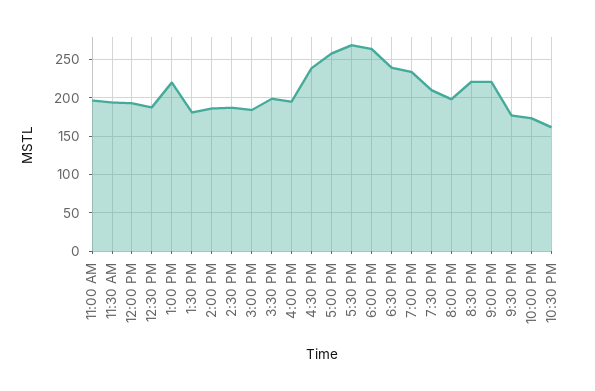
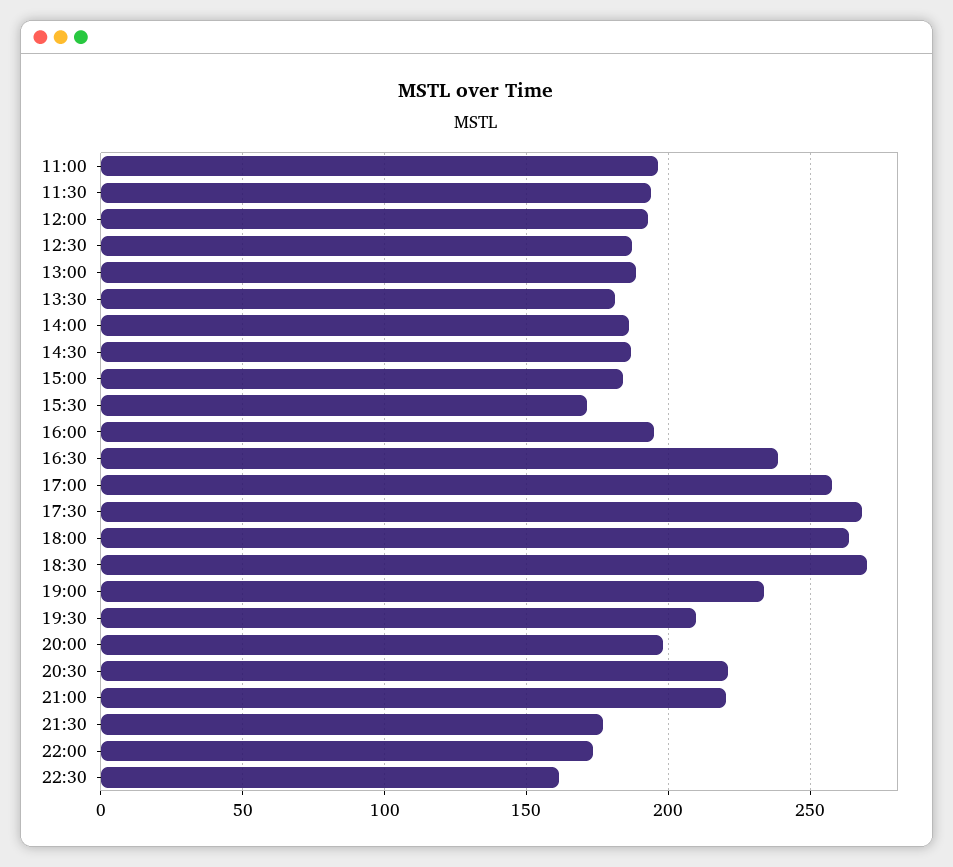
1:00 PM: 220 -> 190
3:30 PM: 200 -> 170
6:30 PM: 240 -> 270

